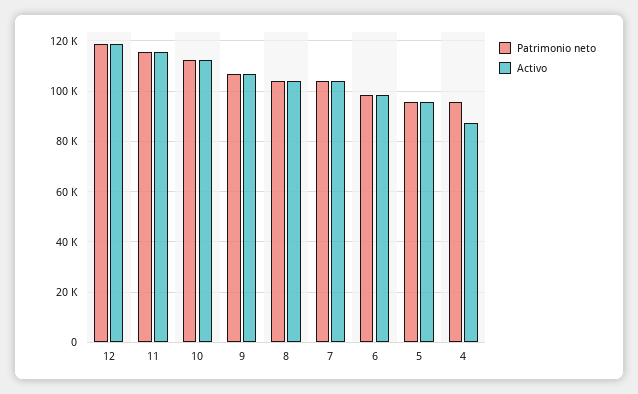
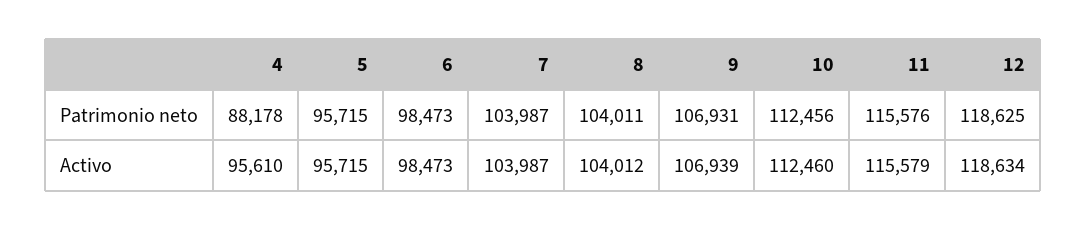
Patrimonio neto, 4: 95000 -> 88178
Activo, 4: 87500 -> 95610

